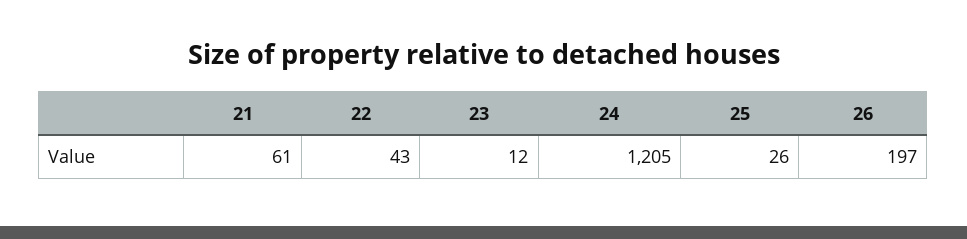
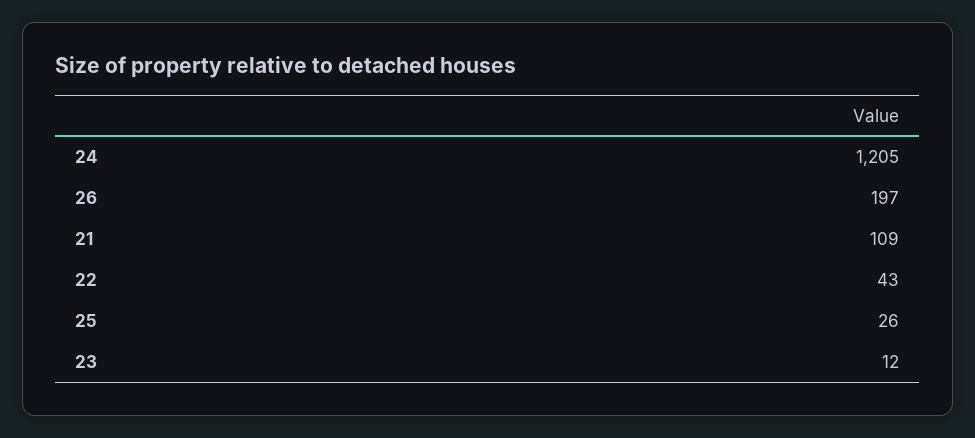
21: 61 -> 109

